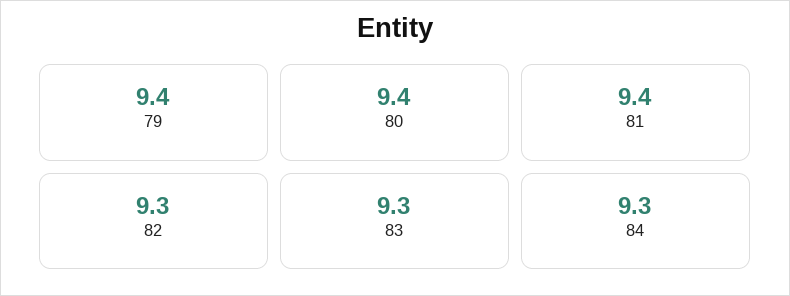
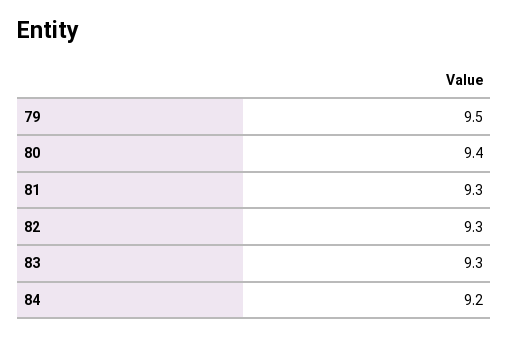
79: 9.4 -> 9.5
81: 9.4 -> 9.3
84: 9.3 -> 9.2

